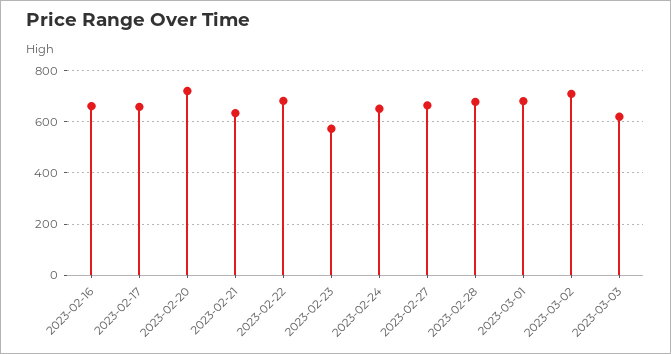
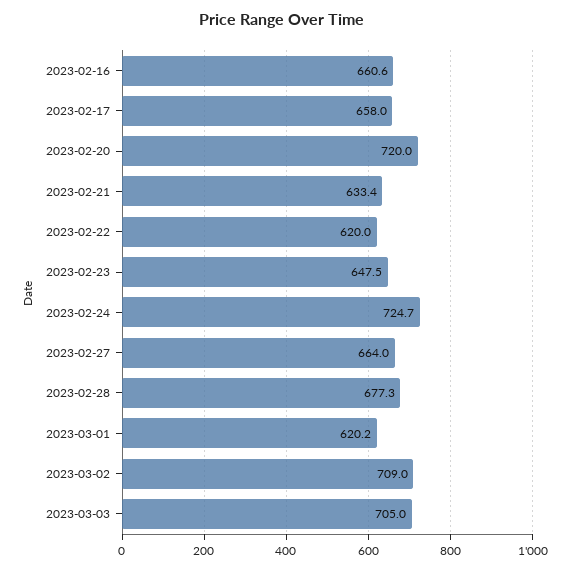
2023-02-22: 675 -> 620
2023-02-23: 575 -> 647.5
2023-02-24: 650 -> 724.7
2023-03-01: 675 -> 620.2
2023-03-03: 625 -> 705

